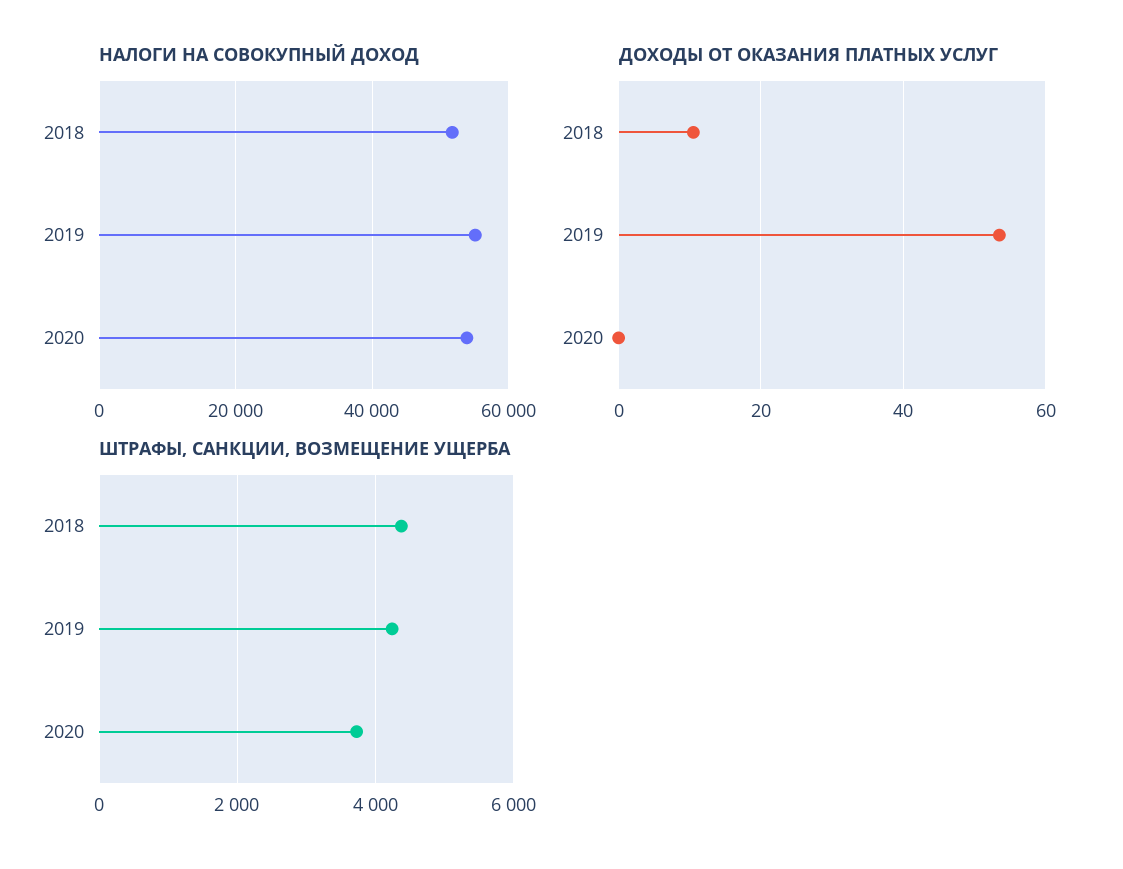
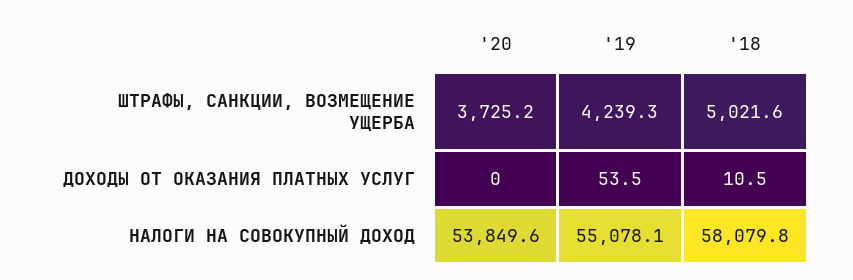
НАЛОГИ НА СОВОКУПНЫЙ ДОХОД, 2018: 52000 -> 58079.8
ШТРАФЫ, САНКЦИИ, ВОЗМЕЩЕНИЕ УЩЕРБА, 2018: 4400 -> 5021.6

